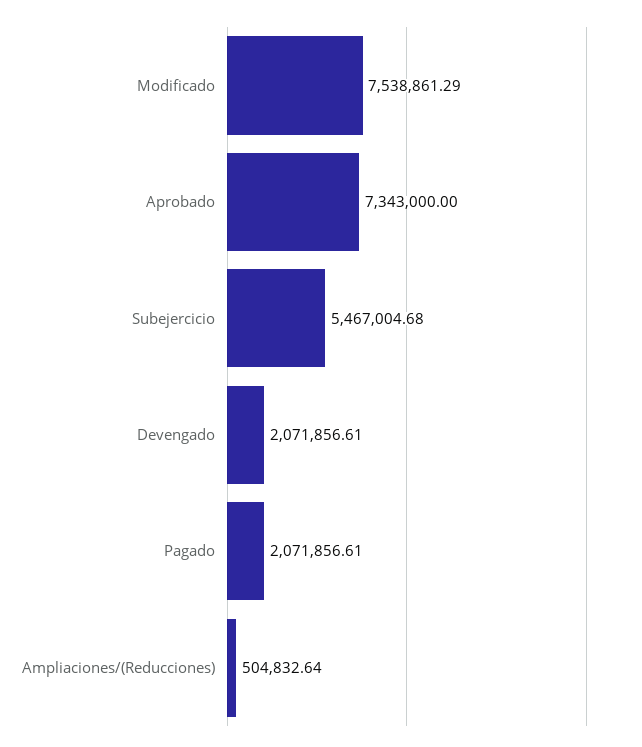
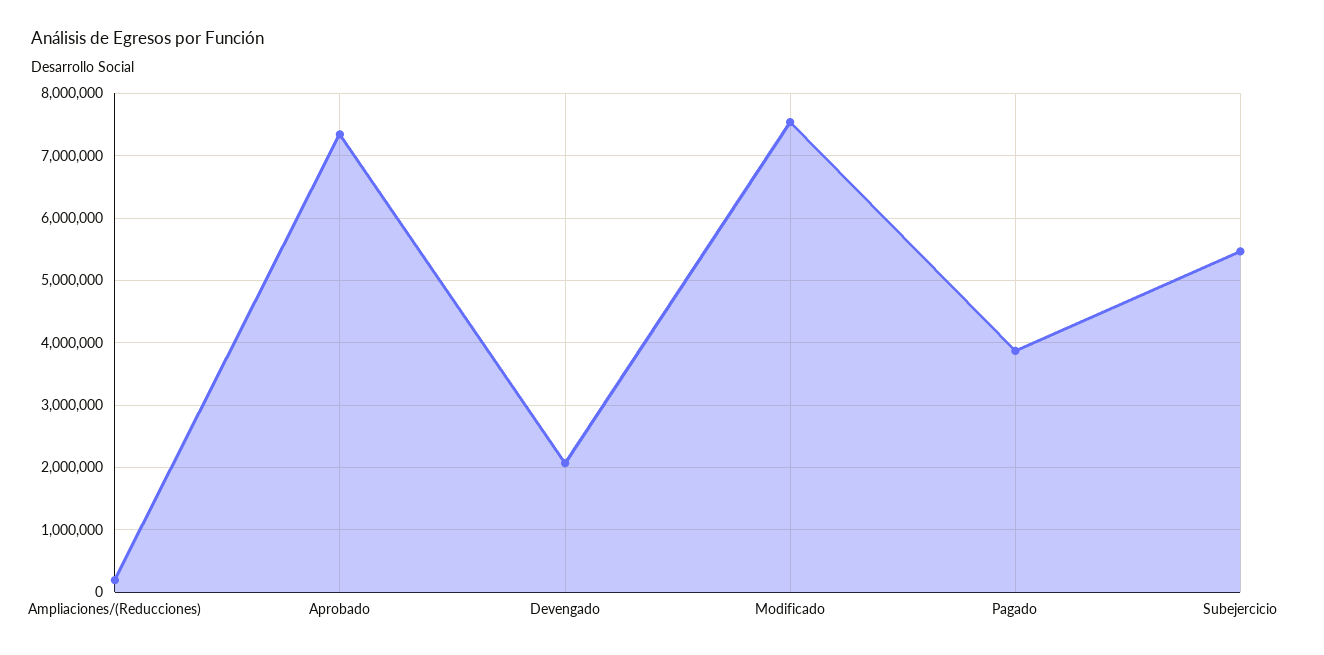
Pagado: 2071856.61 -> 3900000
Ampliaciones/(Reducciones): 504832.64 -> 200000

